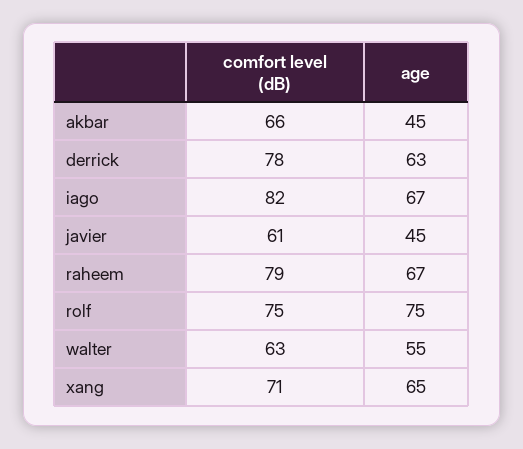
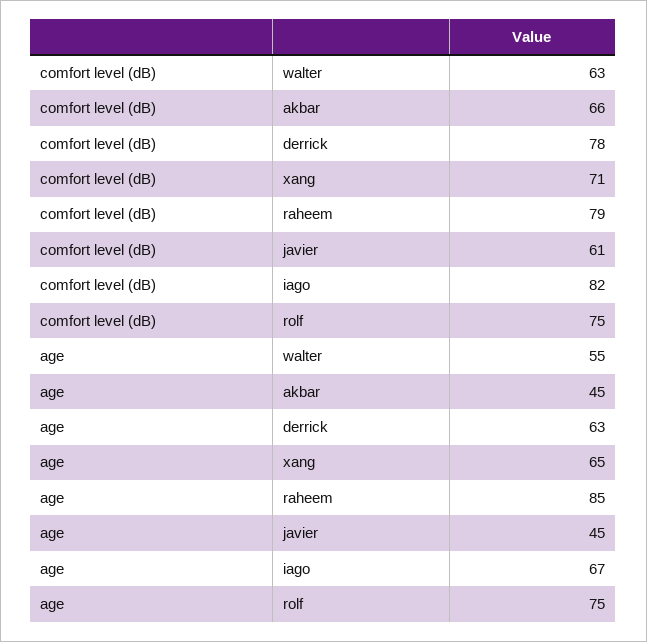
age, raheem: 67 -> 85

